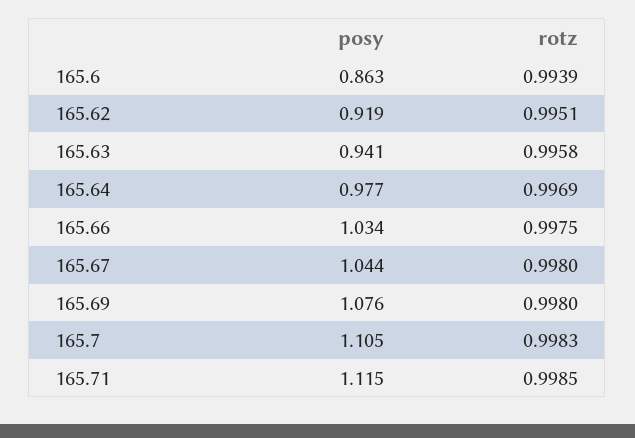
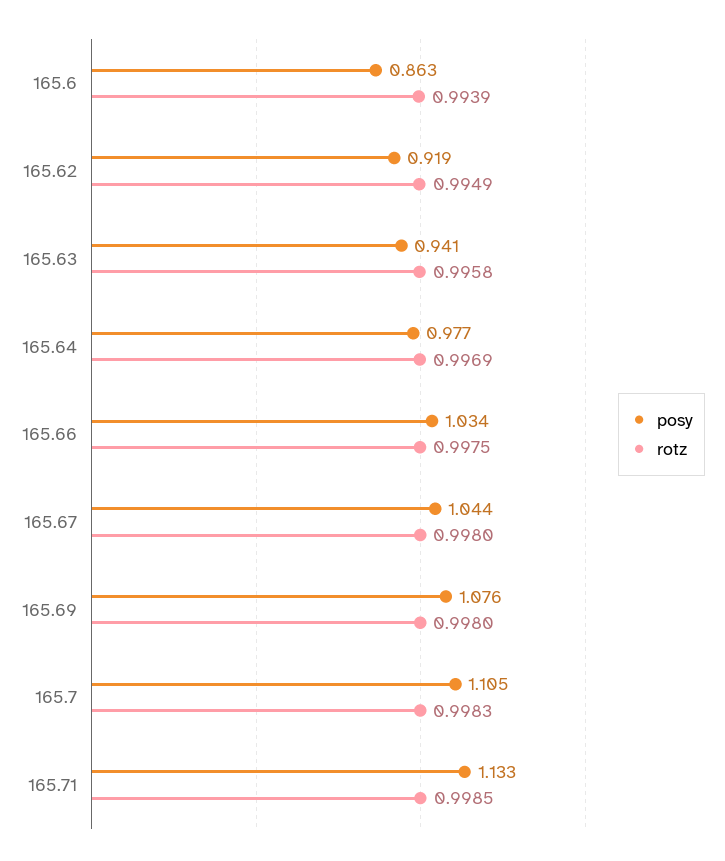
rotz, 165.62: 0.9951 -> 0.9949
posy, 165.71: 1.115 -> 1.133

